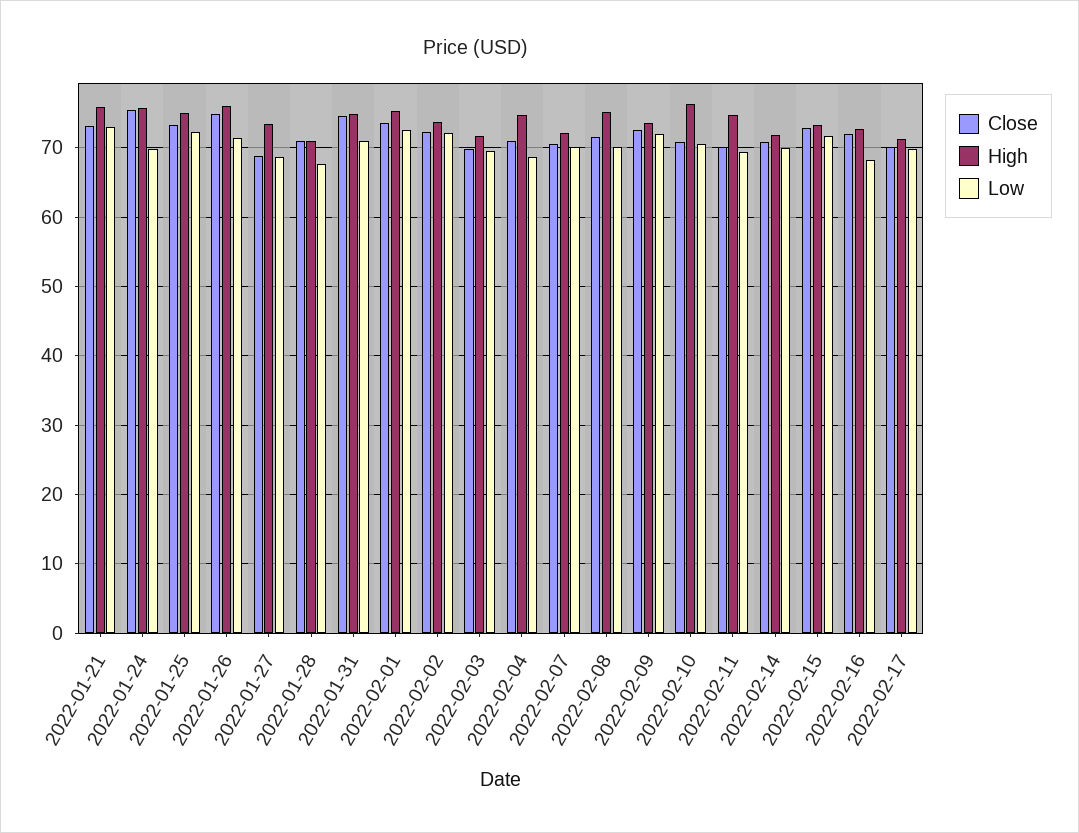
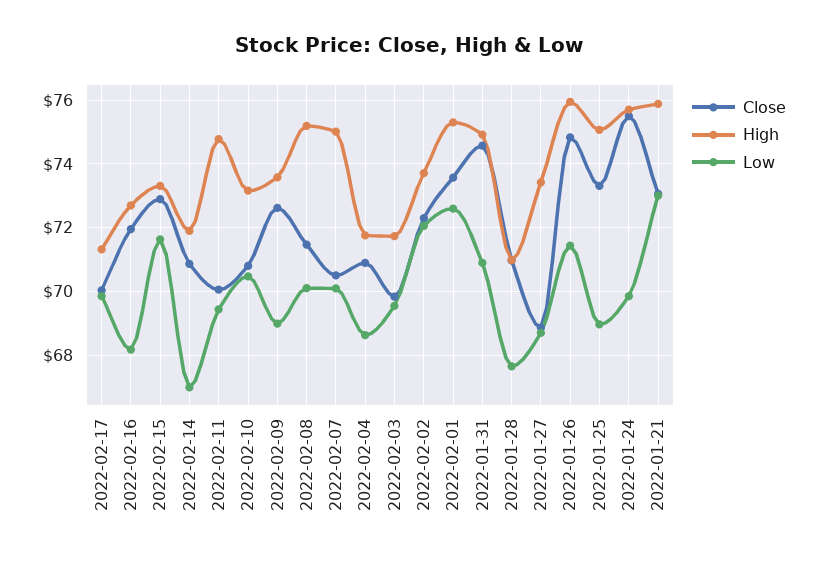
Low, 2022-01-25: 72 -> 69
High, 2022-02-04: 75 -> 71.8
High, 2022-02-07: 72 -> 75
Low, 2022-02-09: 72 -> 69
High, 2022-02-10: 76 -> 73.2
Low, 2022-02-14: 70 -> 67

